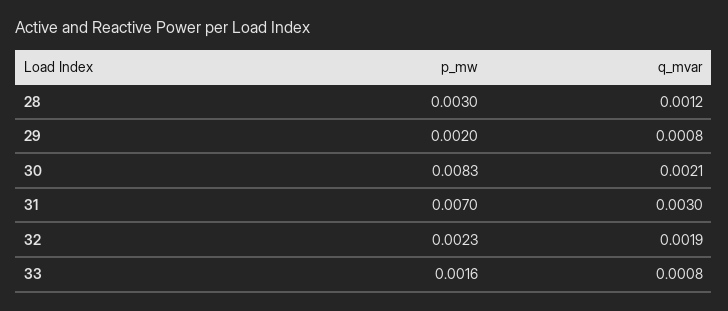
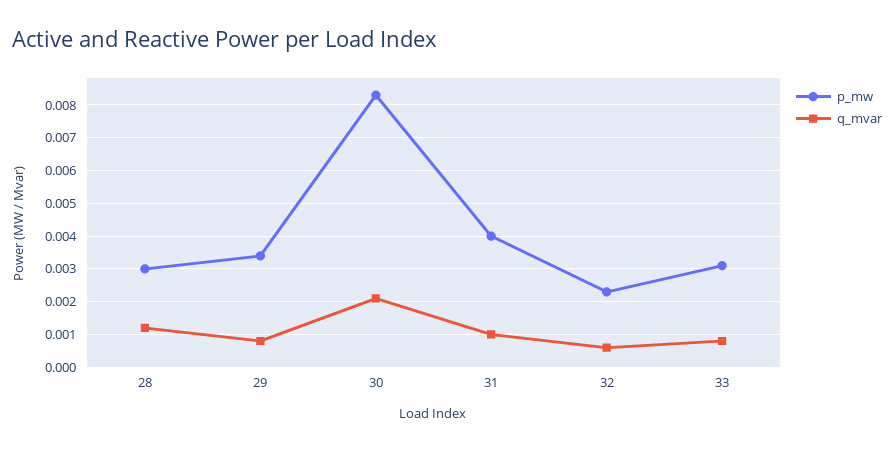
p_mw, 29: 0.002 -> 0.0035
p_mw, 31: 0.007 -> 0.004
q_mvar, 31: 0.003 -> 0.001
q_mvar, 32: 0.0019 -> 0.0005
p_mw, 33: 0.0016 -> 0.003

